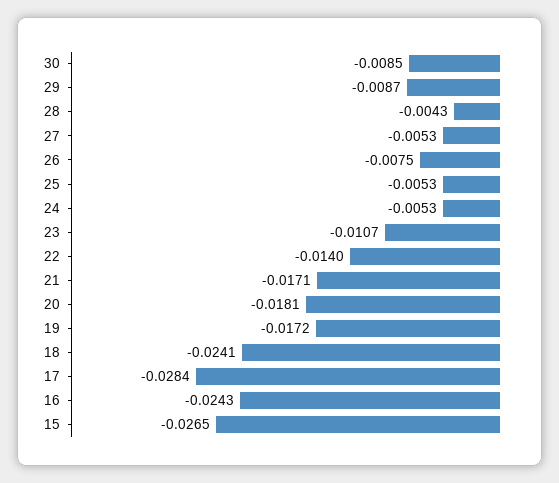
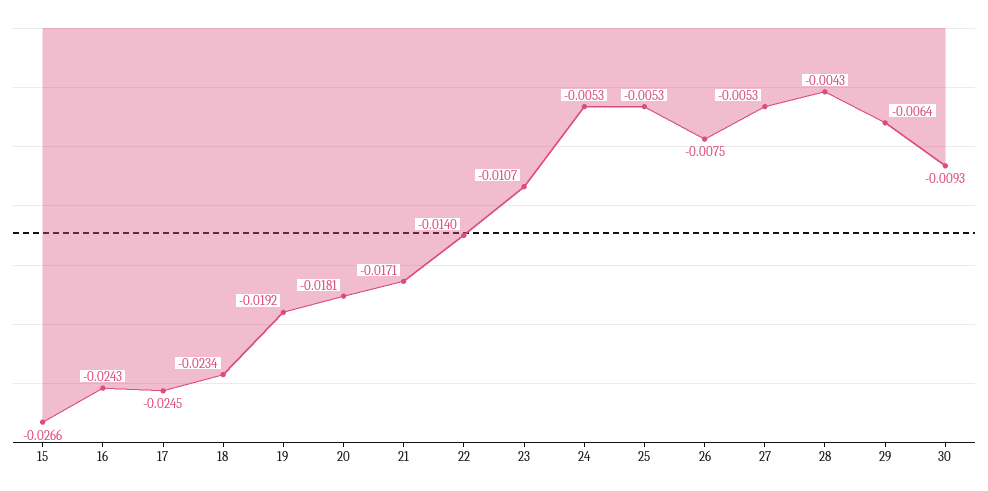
30: -0.0085 -> -0.0093
29: -0.0087 -> -0.0064
19: -0.0172 -> -0.0192
18: -0.0241 -> -0.0234
17: -0.0284 -> -0.0245
15: -0.0265 -> -0.0266

